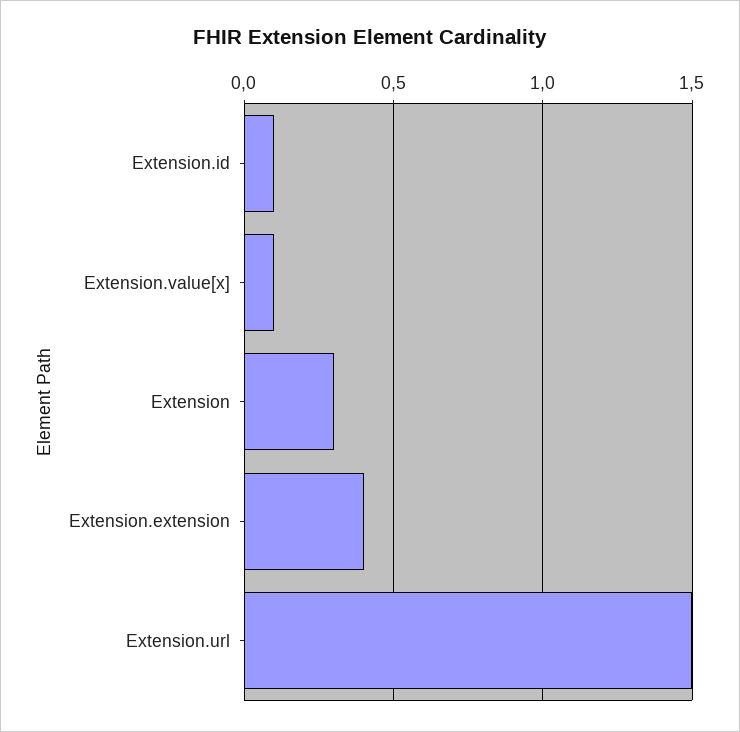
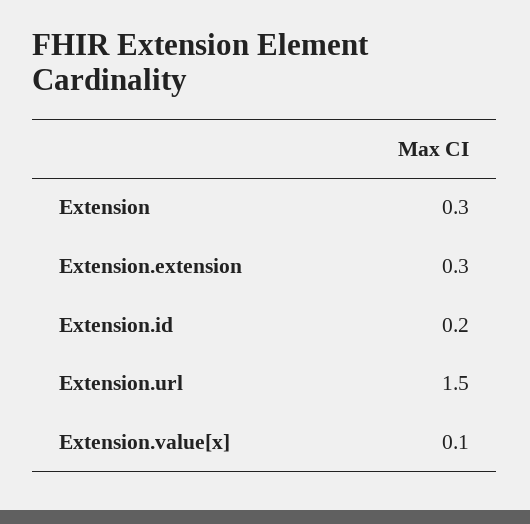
Extension.id: 0.1 -> 0.2
Extension.extension: 0.4 -> 0.3

